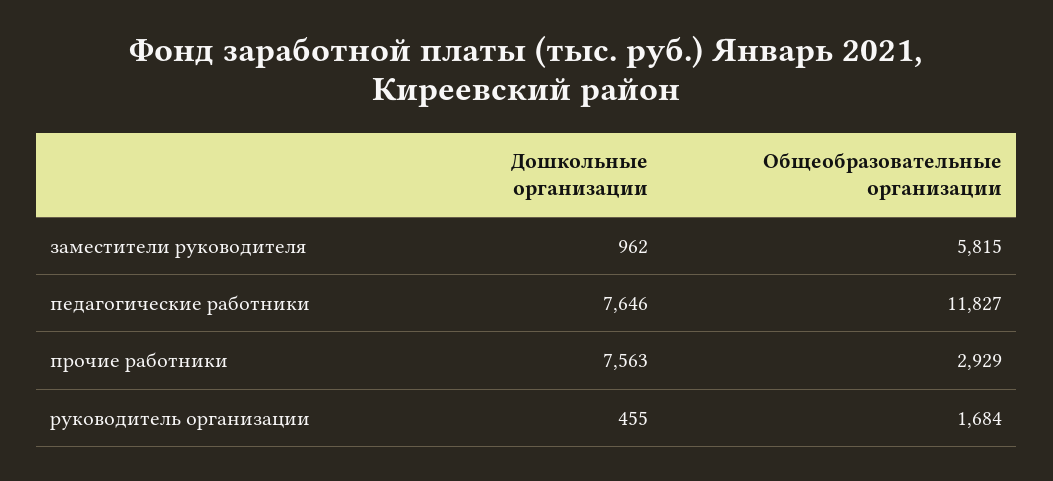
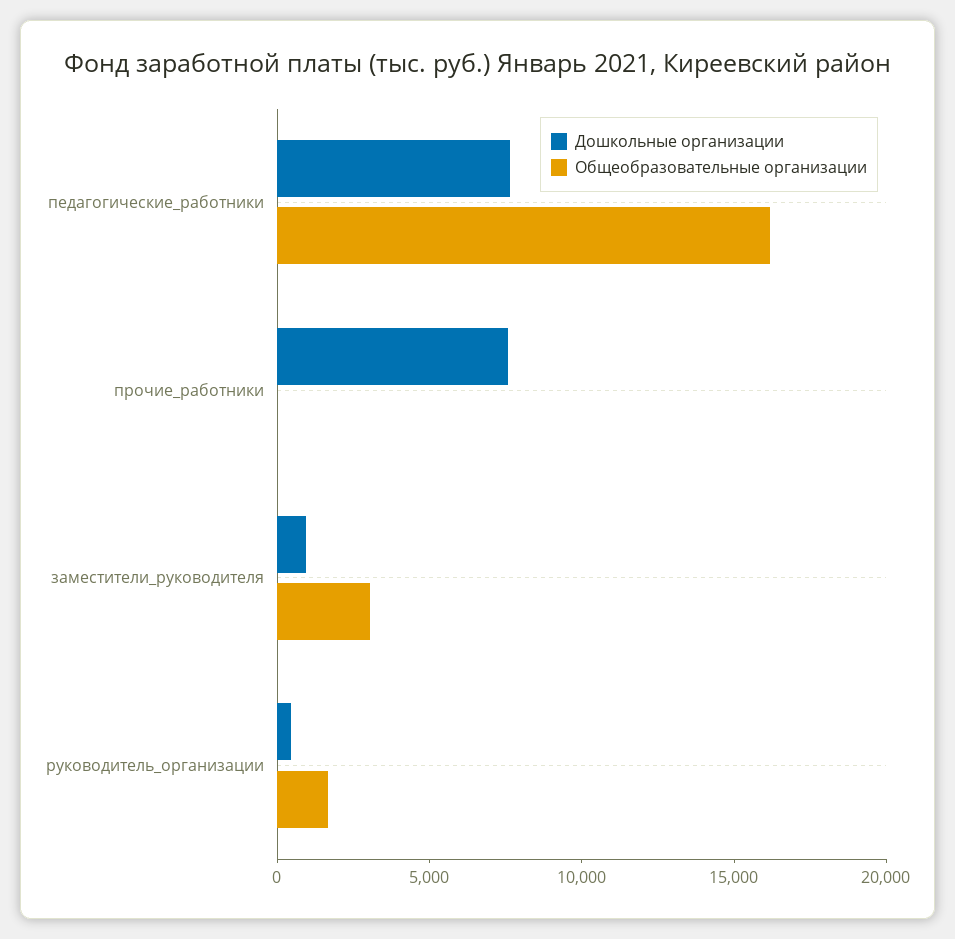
Общеобразовательные организации, заместители руководителя: 5815 -> 3000
Общеобразовательные организации, педагогические работники: 11827 -> 16000
Общеобразовательные организации, прочие работники: 2929 -> 0

